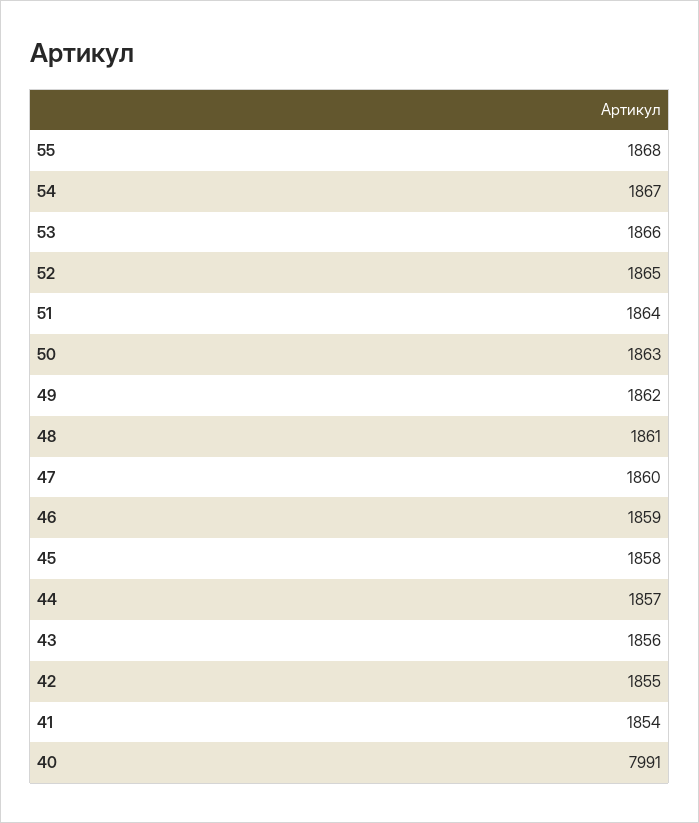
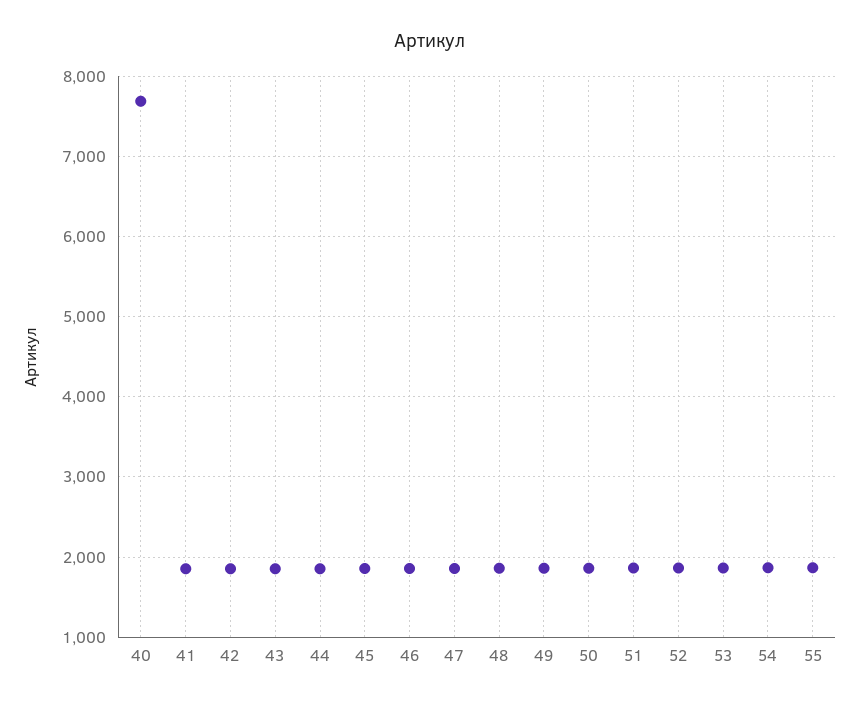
40: 7991 -> 7700

